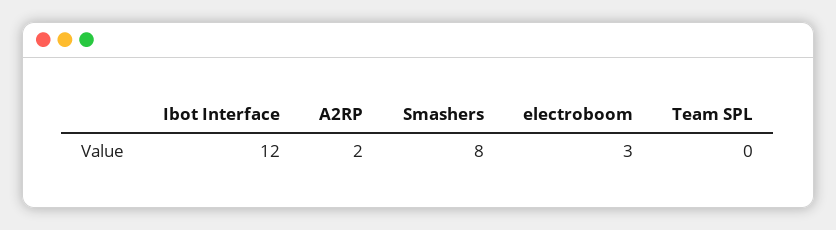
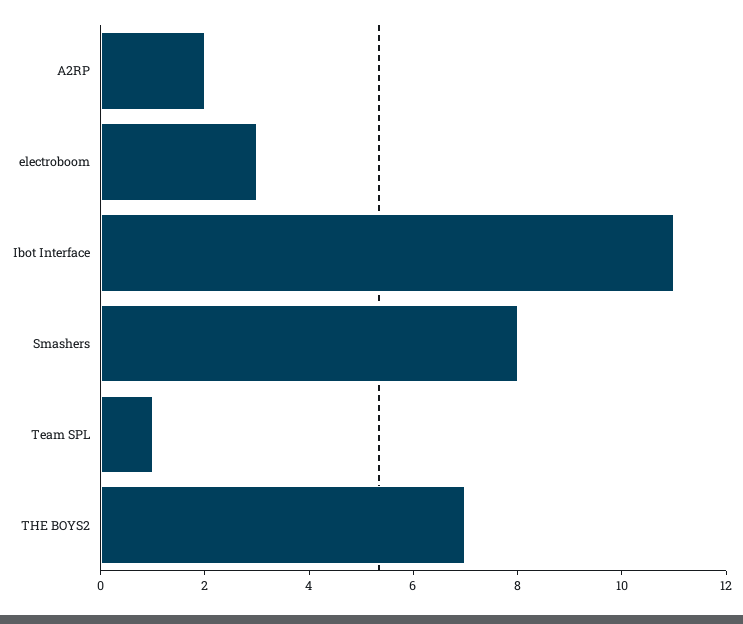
Ibot Interface: 12 -> 11
Team SPL: 0 -> 1
THE BOYS2: none -> 7

